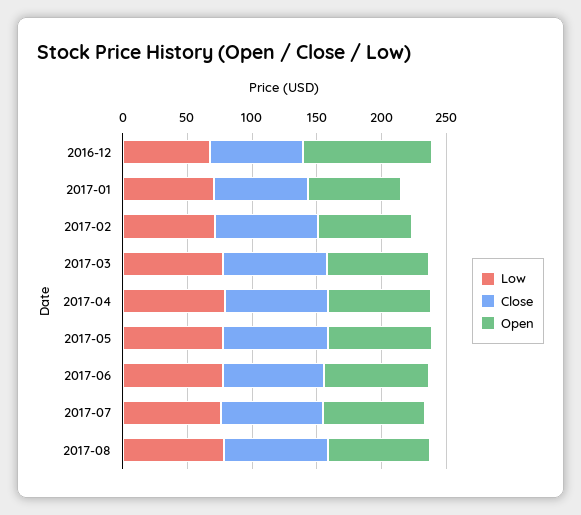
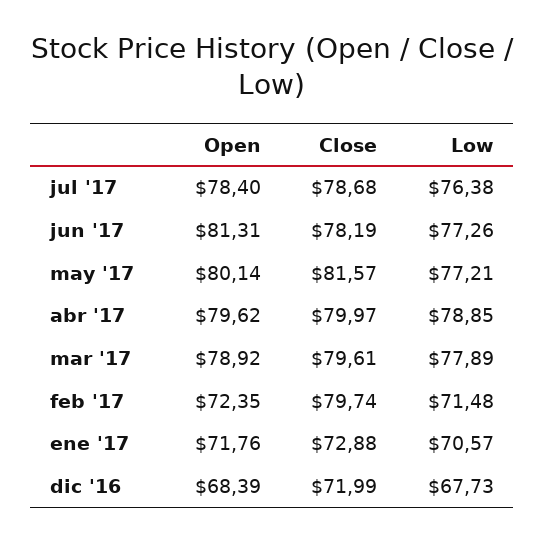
Open, 2016-12: 100 -> 68.39
Low, 2017-08: 80 -> none
Close, 2017-08: 80 -> none
Open, 2017-08: 80 -> none

